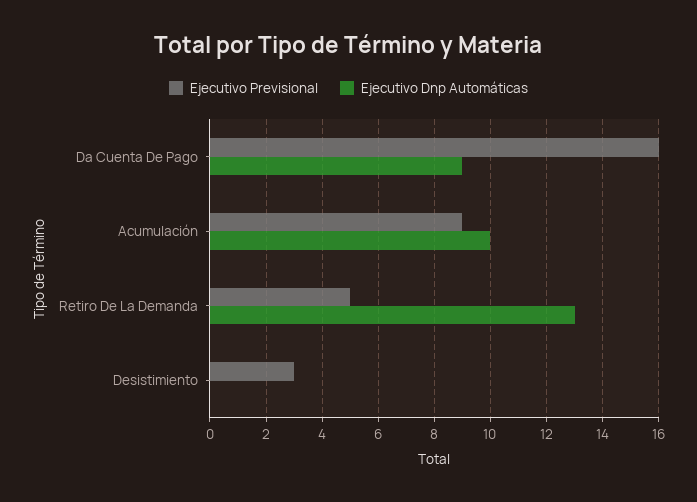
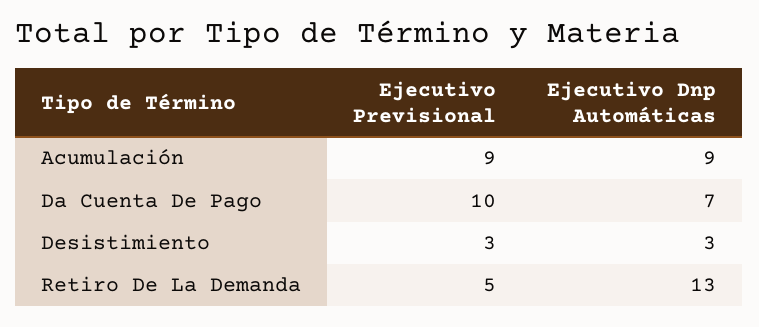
Ejecutivo Previsional, Da Cuenta De Pago: 16 -> 10
Ejecutivo Dnp Automáticas, Da Cuenta De Pago: 9 -> 7
Ejecutivo Dnp Automáticas, Acumulación: 10 -> 9
Ejecutivo Dnp Automáticas, Desistimiento: 0 -> 3

